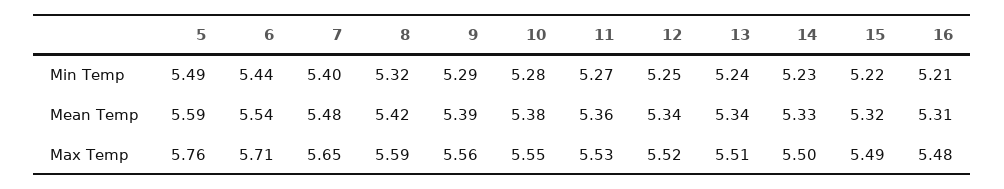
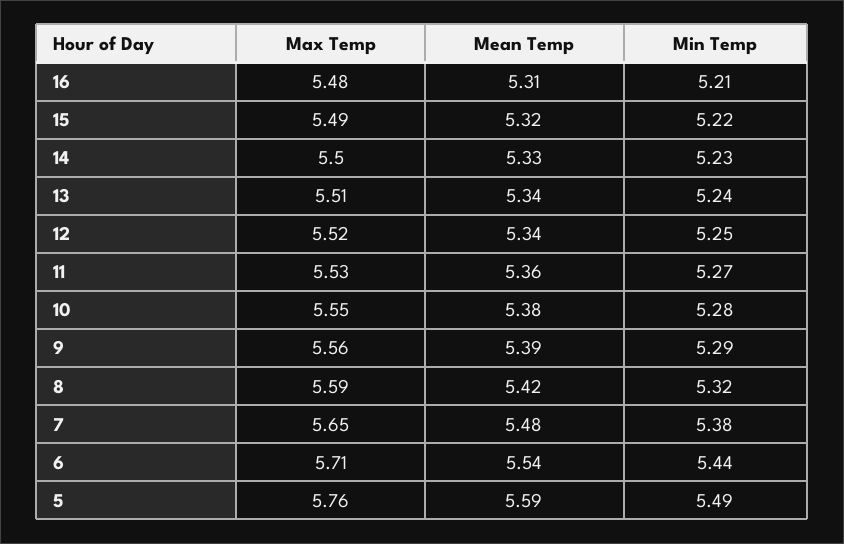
7, Min Temp: 5.4 -> 5.38

